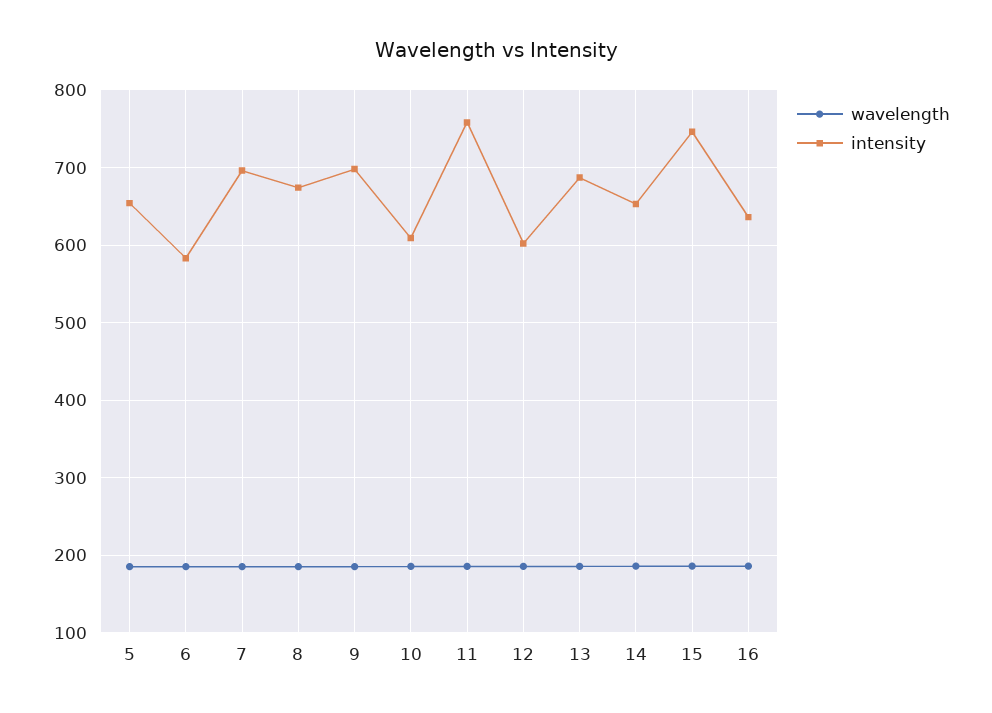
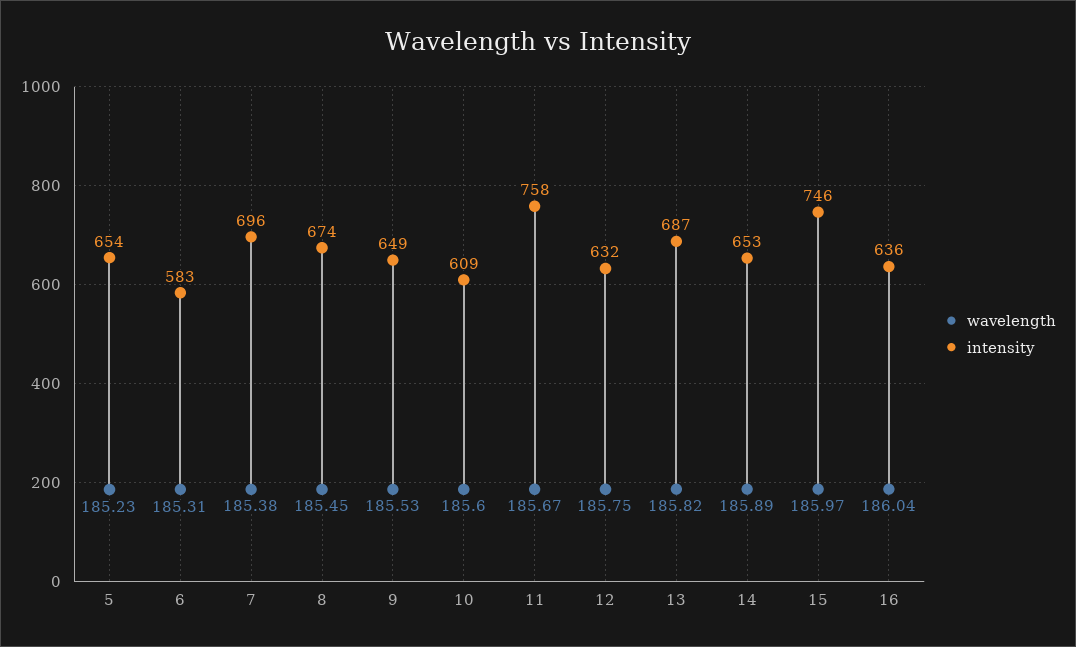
intensity, 9: 700 -> 649
intensity, 12: 600 -> 632

